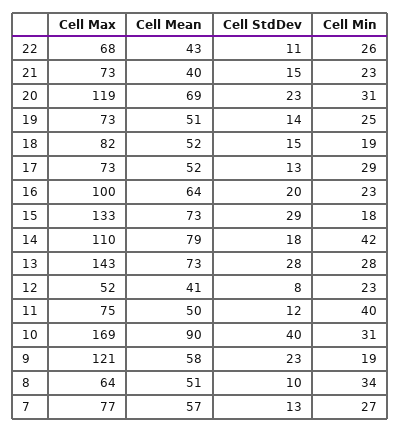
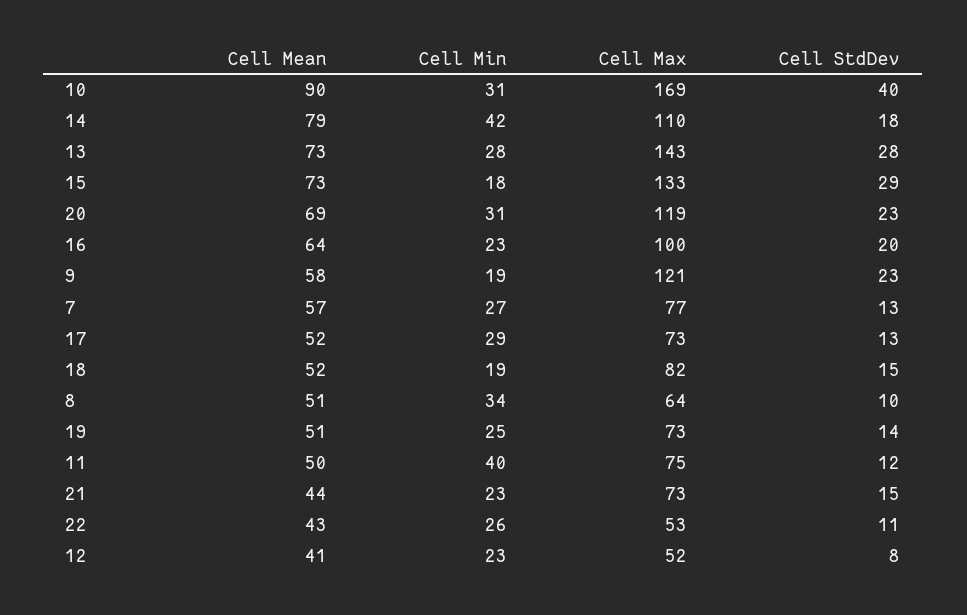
Cell Max, 22: 68 -> 53
Cell Mean, 21: 40 -> 44

